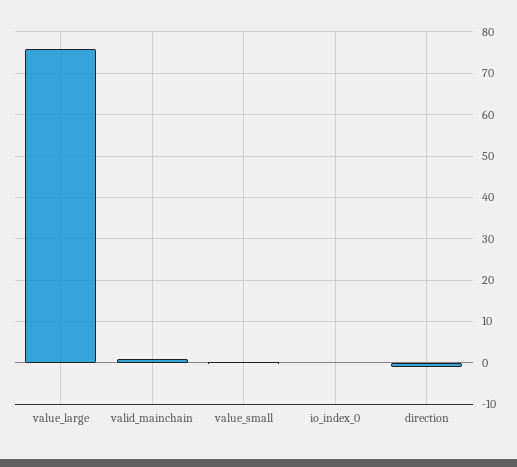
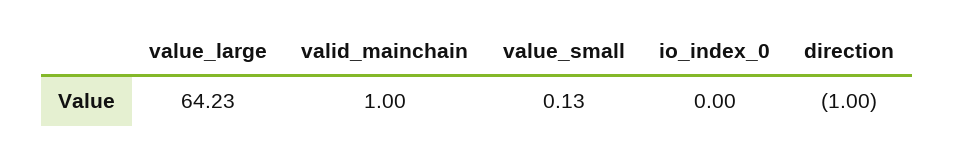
value_large: 76 -> 64.23

